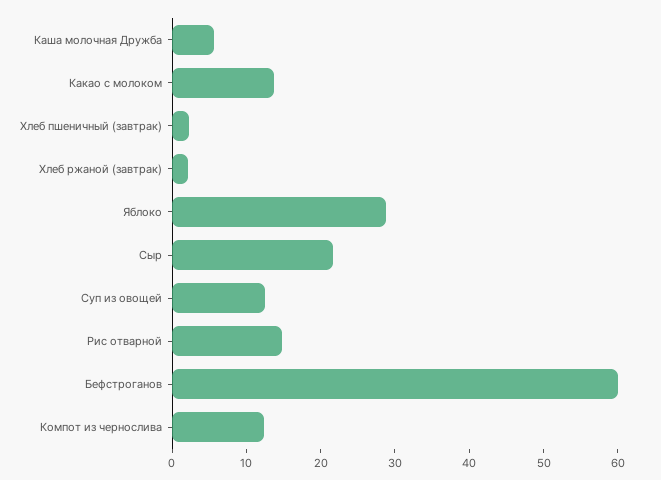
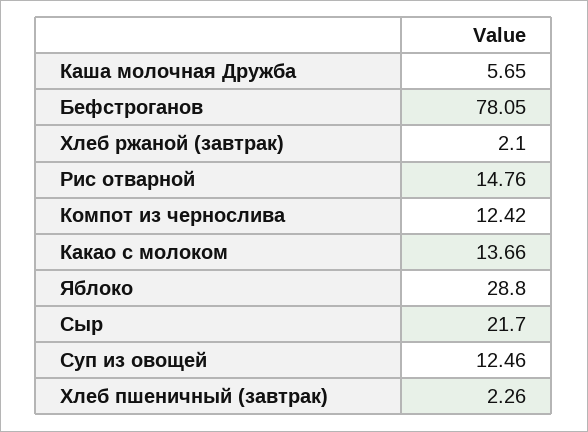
Бефстроганов: 60 -> 78.05

